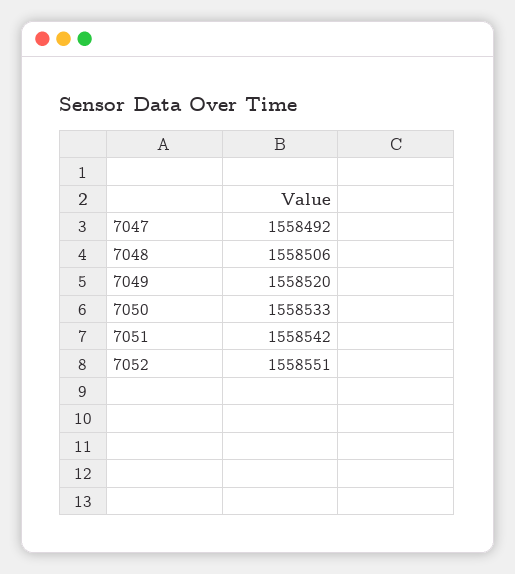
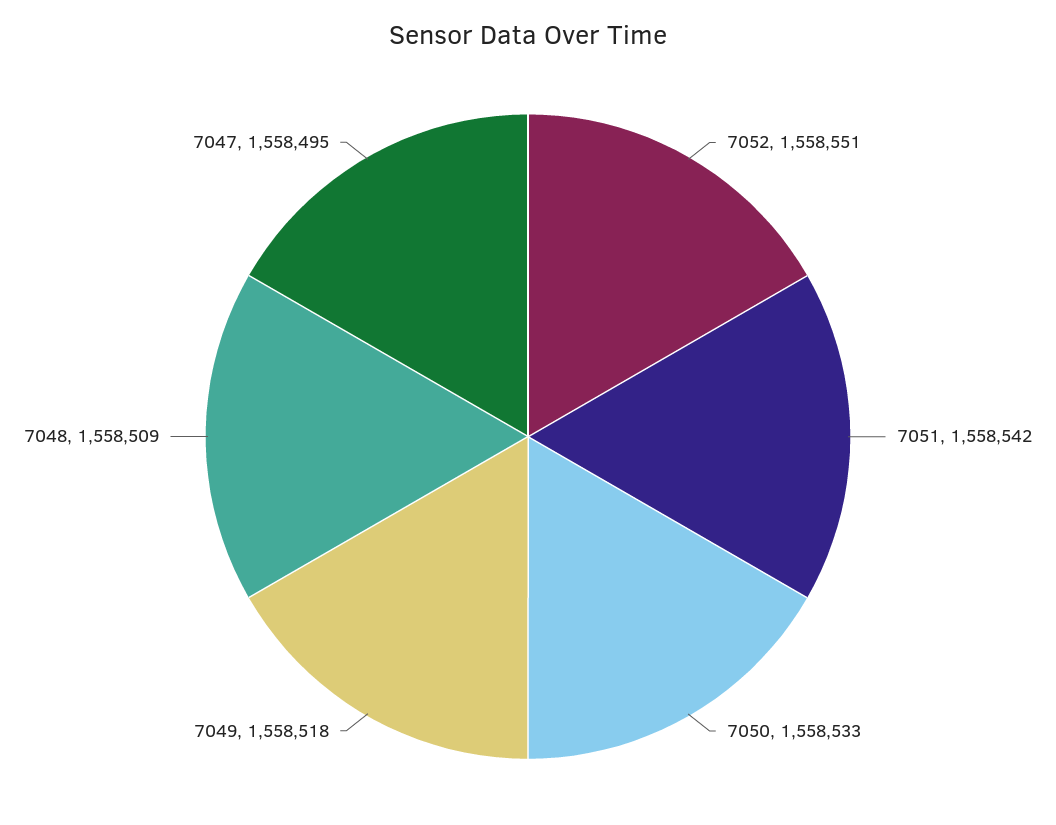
7047: 1558492 -> 1558495
7048: 1558506 -> 1558509
7049: 1558520 -> 1558518

